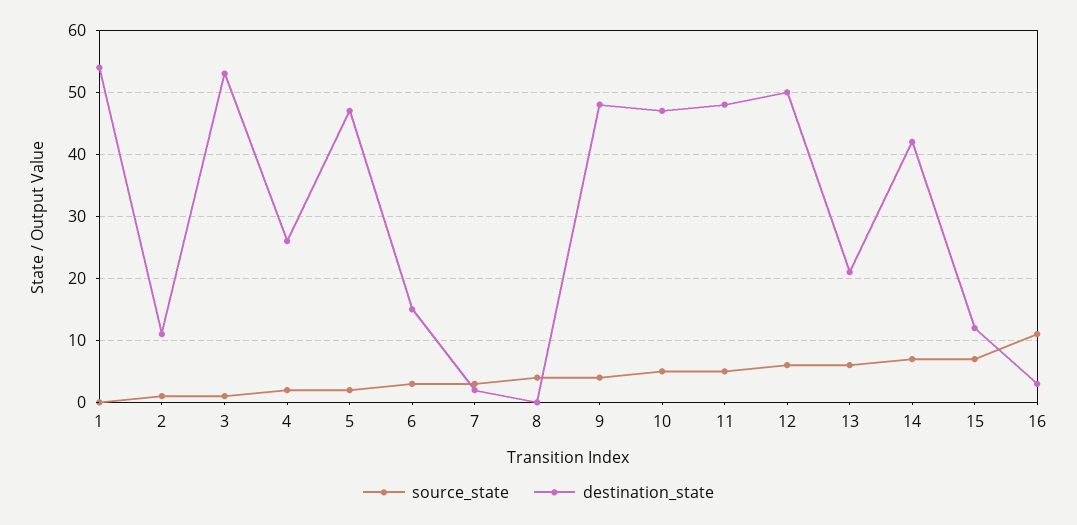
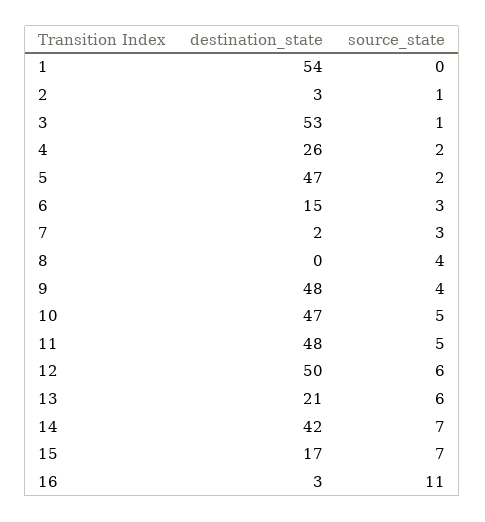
destination_state, 2: 11 -> 3
destination_state, 15: 12 -> 17

